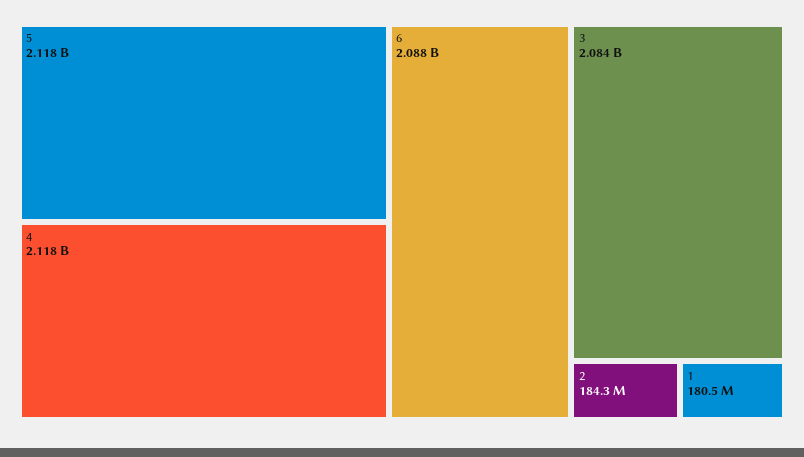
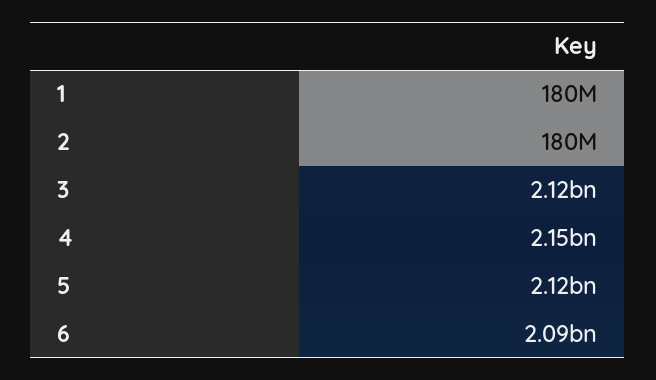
4: 2118000000 -> 2150000000
3: 2084000000 -> 2120000000
2: 184300000 -> 180000000

